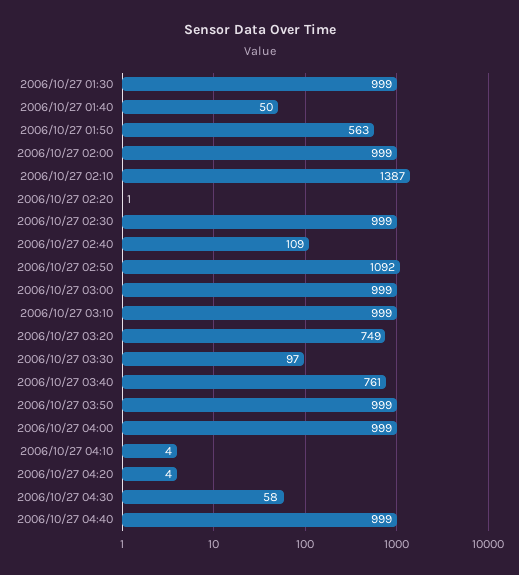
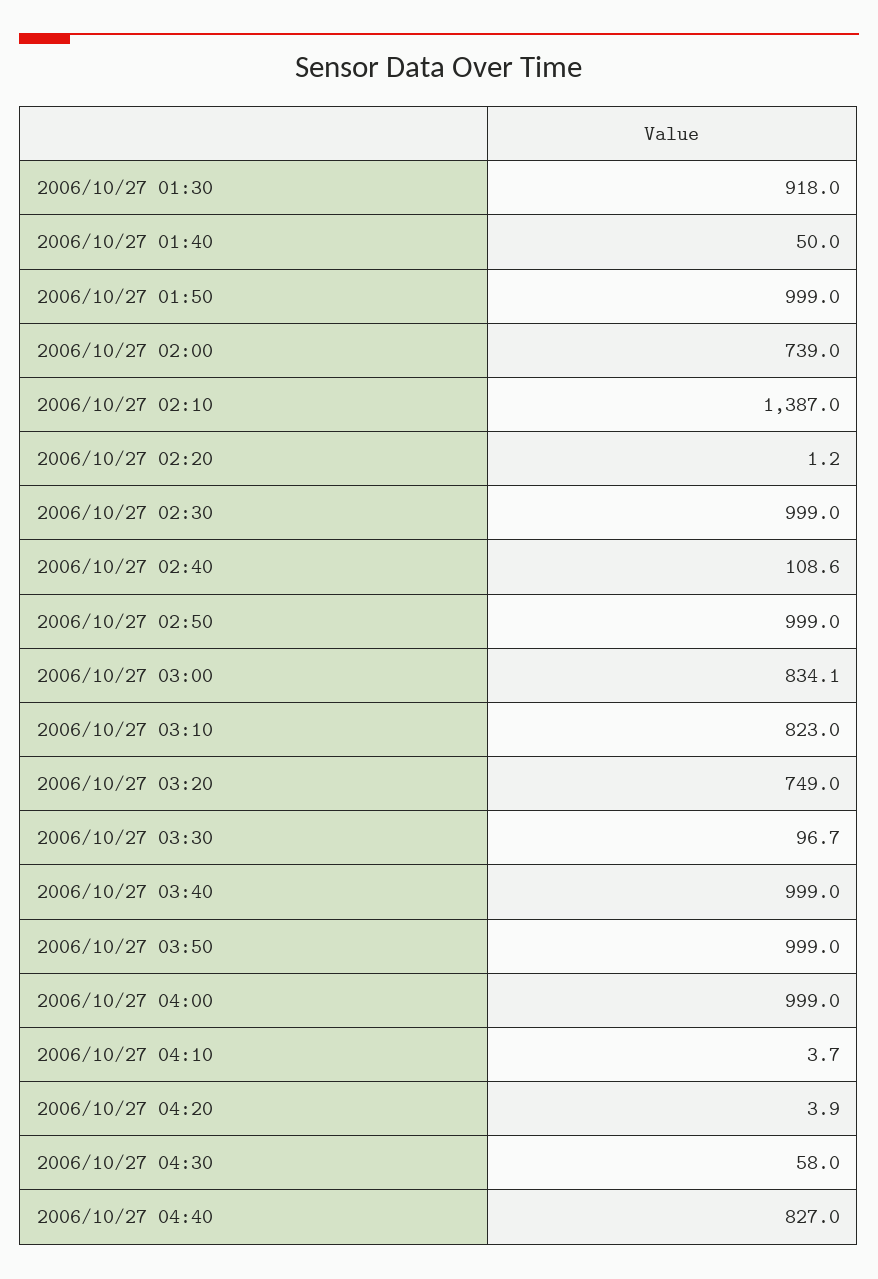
2006/10/27 01:30: 999 -> 918
2006/10/27 01:50: 563 -> 999
2006/10/27 02:00: 999 -> 739
2006/10/27 02:50: 1092 -> 999
2006/10/27 03:00: 999 -> 834.1
2006/10/27 03:10: 999 -> 823
2006/10/27 03:40: 761 -> 999
2006/10/27 04:40: 999 -> 827

